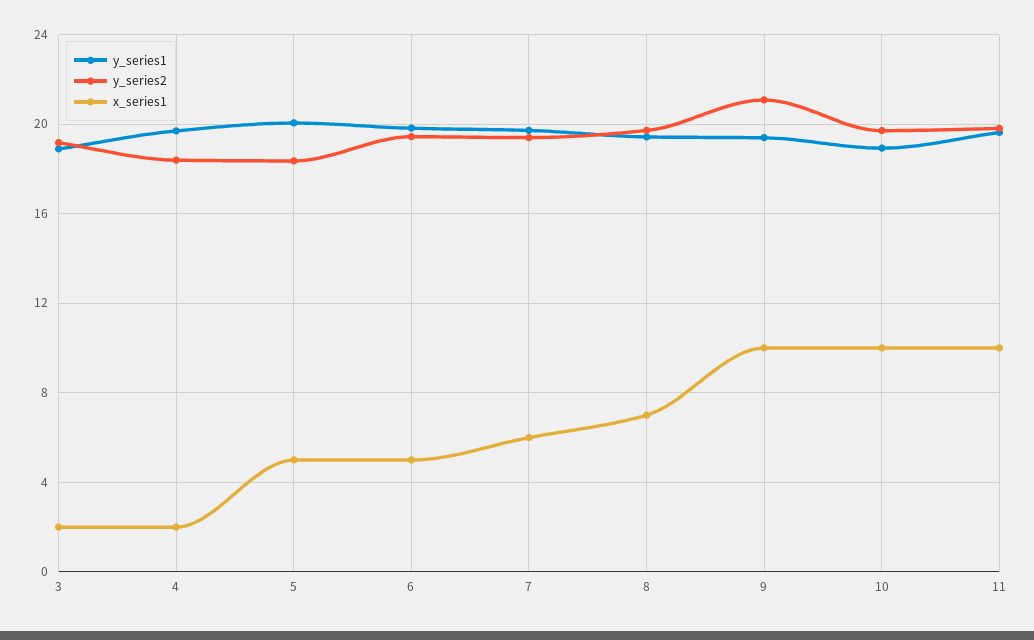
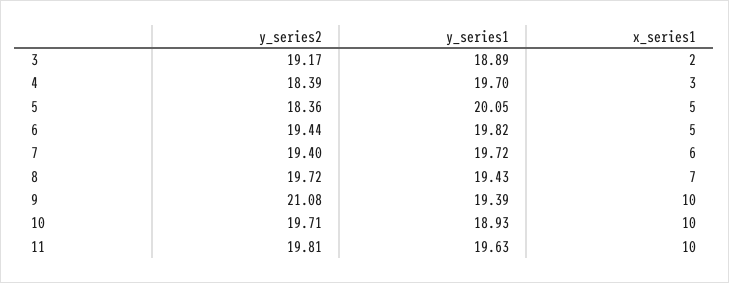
x_series1, 4: 2 -> 3

